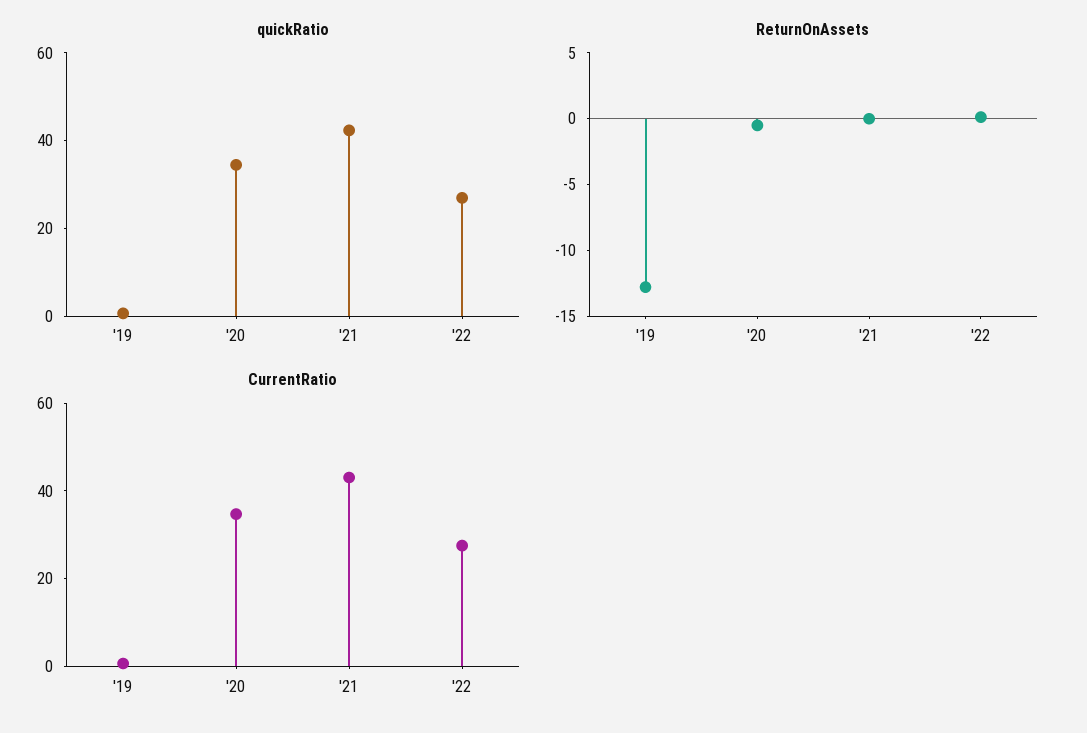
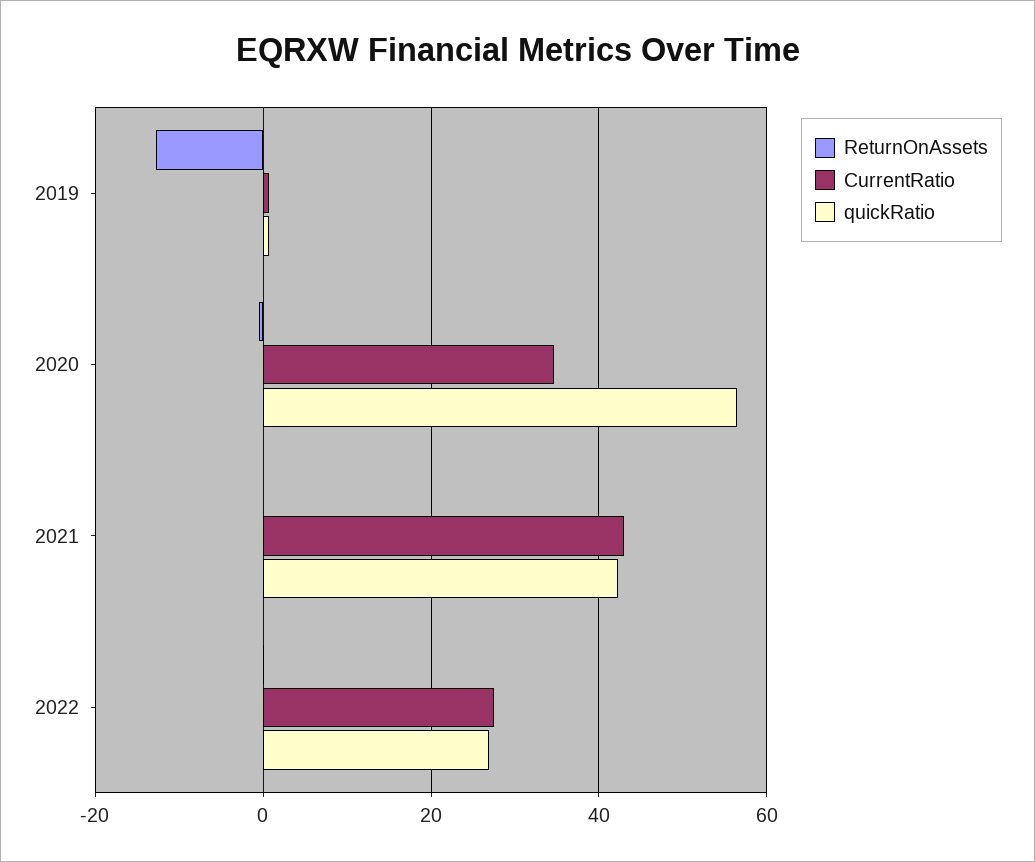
quickRatio, '20: 35 -> 56

